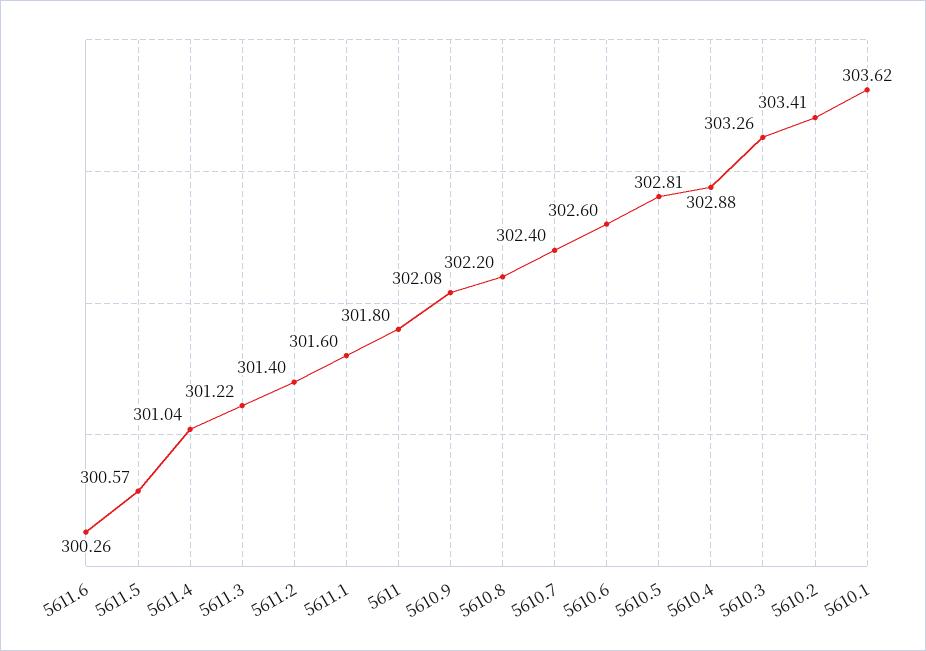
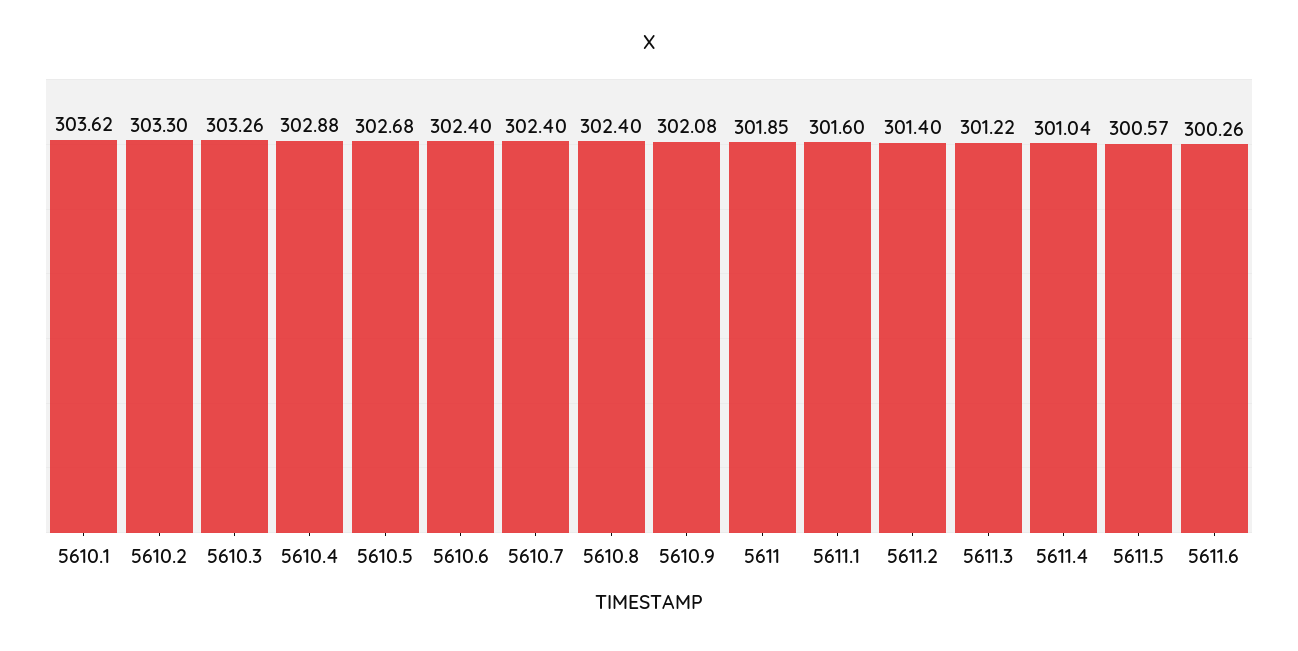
5611: 301.8 -> 301.85
5610.8: 302.2 -> 302.4
5610.6: 302.6 -> 302.4
5610.5: 302.81 -> 302.68
5610.2: 303.41 -> 303.3

